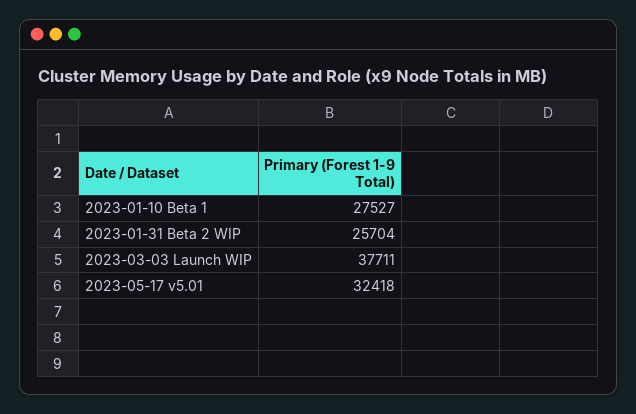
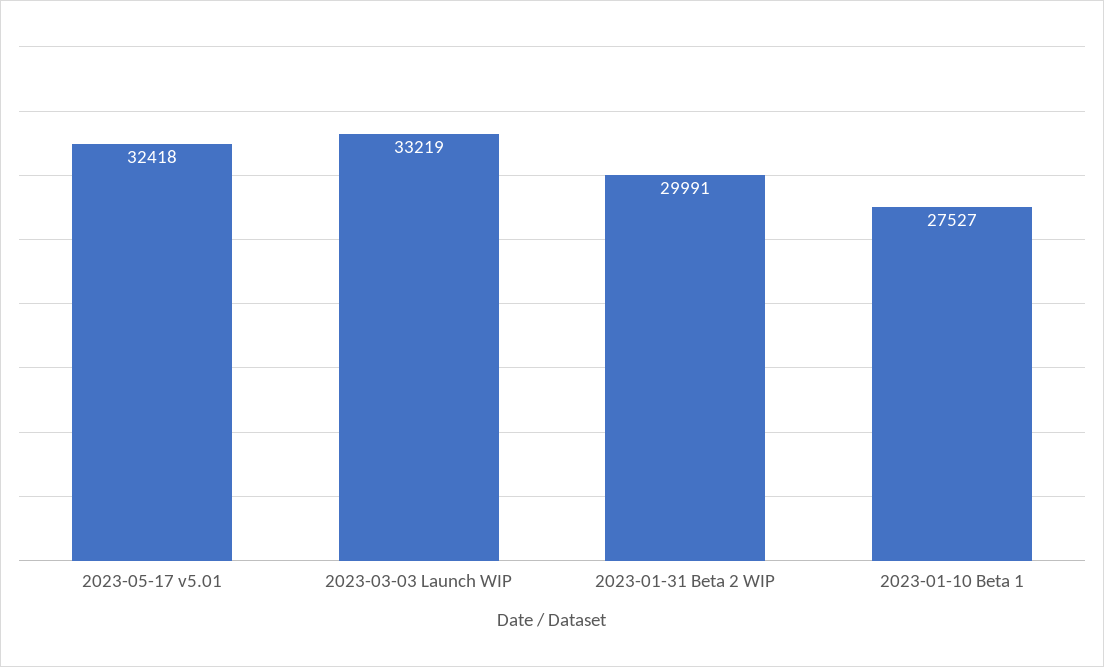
2023-01-31 Beta 2 WIP: 25704 -> 29991
2023-03-03 Launch WIP: 37711 -> 33219

